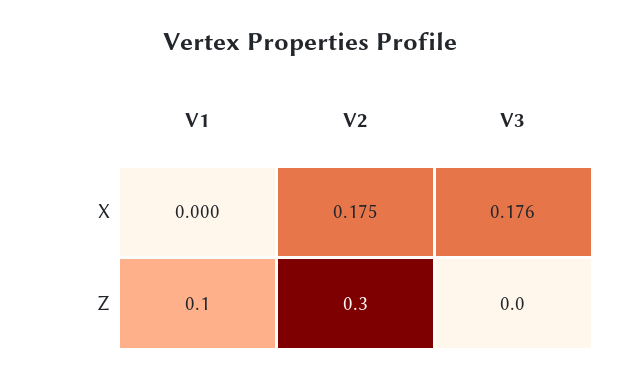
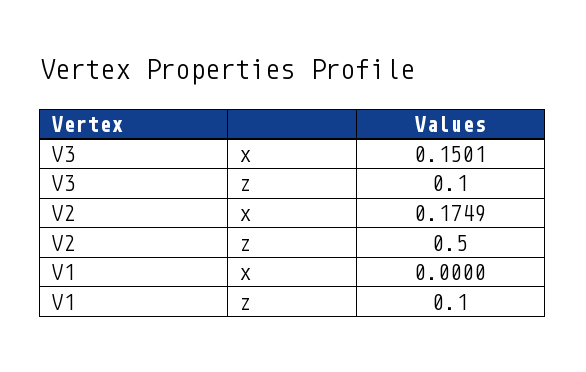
V3, X: 0.176 -> 0.1501
V2, Z: 0.3 -> 0.5
V3, Z: 0 -> 0.1

